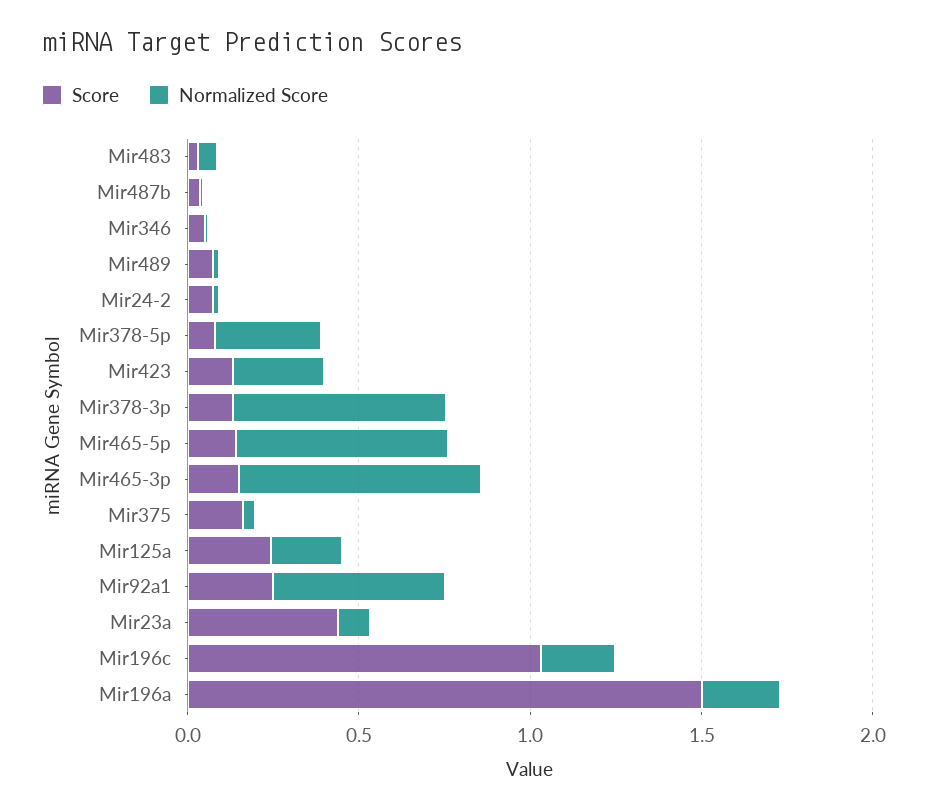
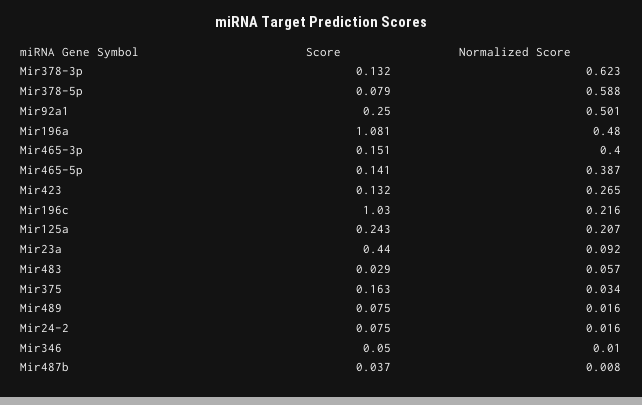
Normalized Score, Mir378-5p: 0.3 -> 0.588
Normalized Score, Mir465-5p: 0.6 -> 0.387
Normalized Score, Mir465-3p: 0.7 -> 0.4
Score, Mir196a: 1.5 -> 1.081
Normalized Score, Mir196a: 0.2 -> 0.48

